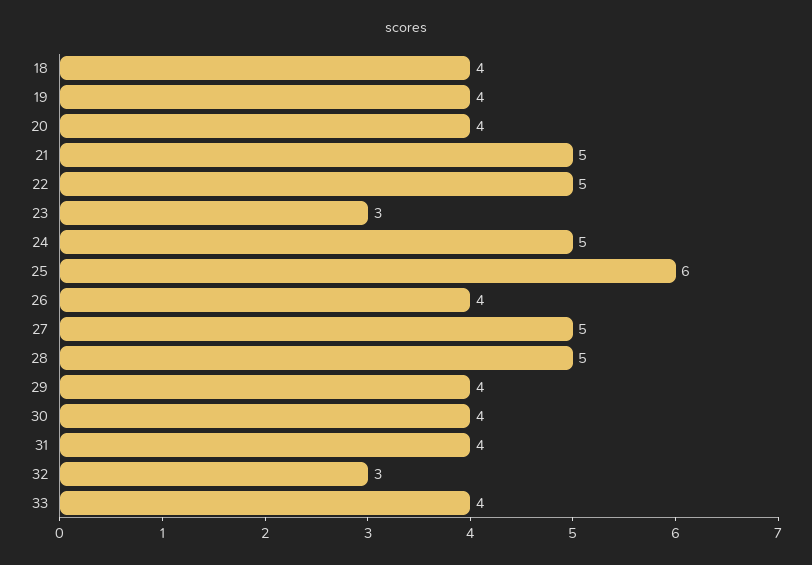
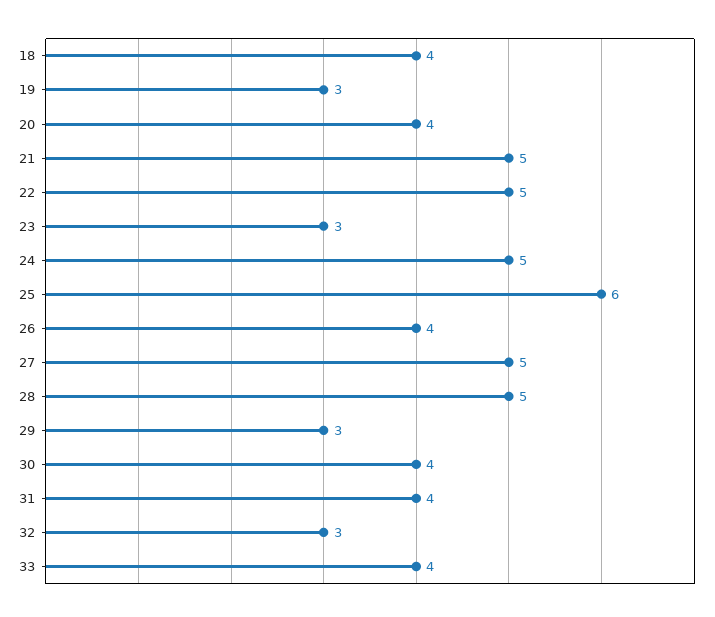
19: 4 -> 3
29: 4 -> 3

